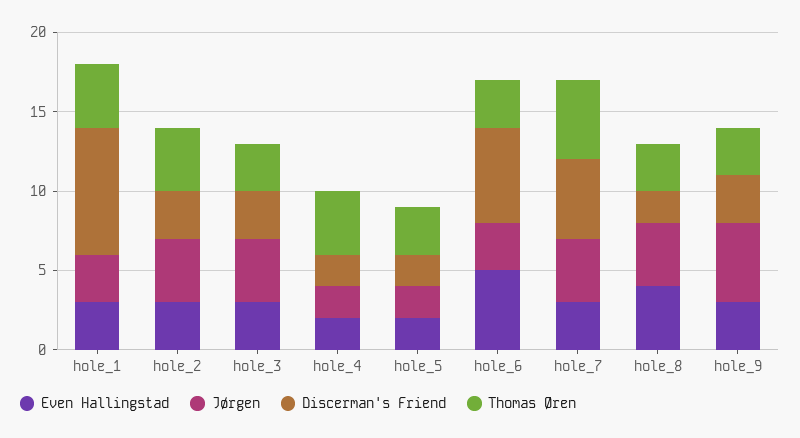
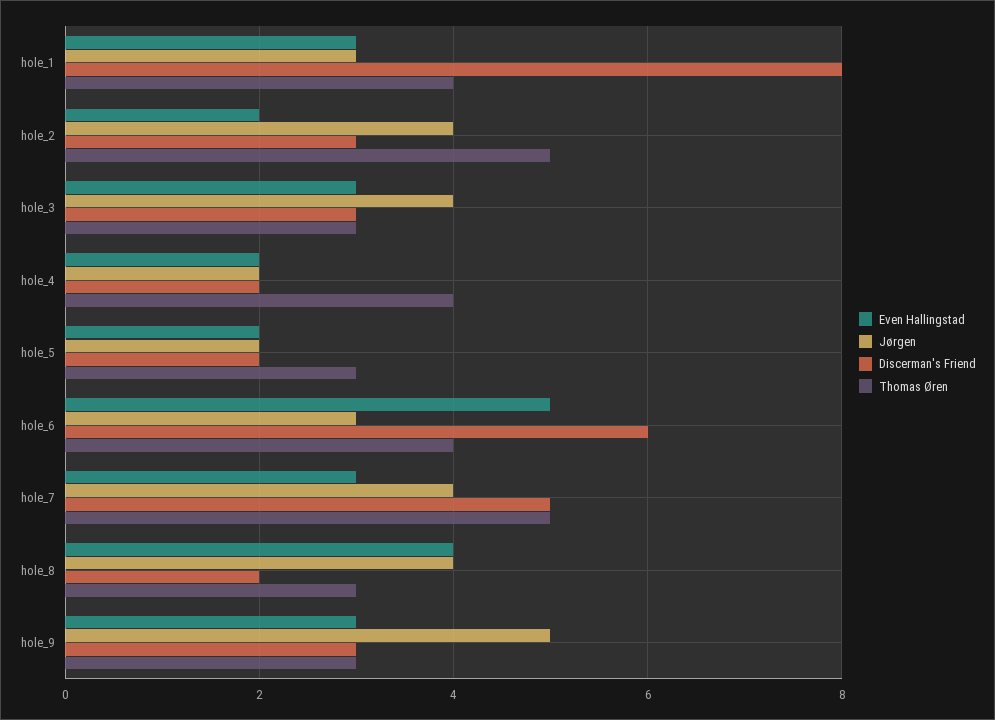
Even Hallingstad, hole_2: 3 -> 2
Thomas Øren, hole_2: 4 -> 5
Thomas Øren, hole_6: 3 -> 4

